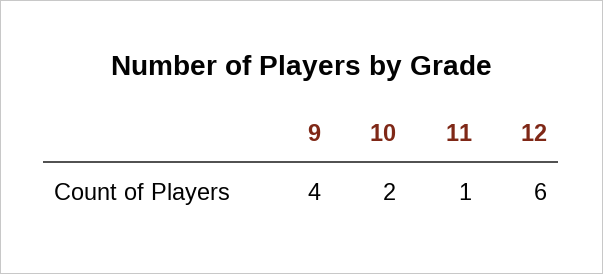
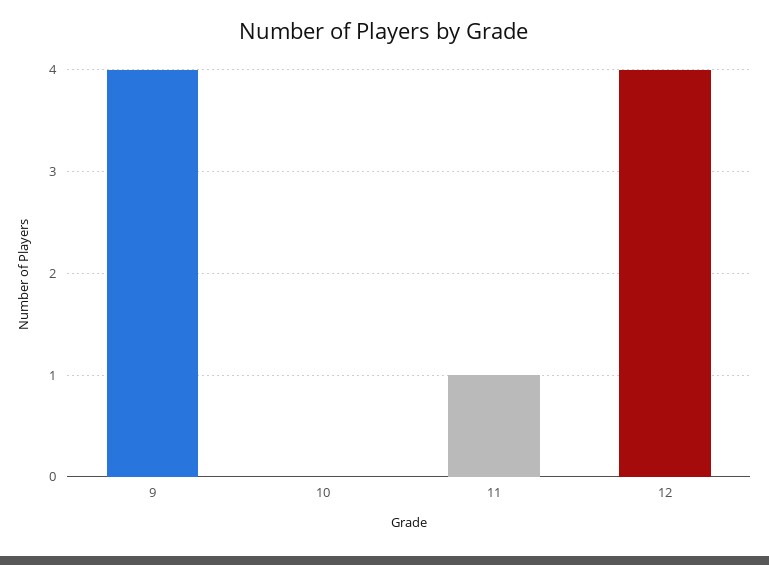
10: 2 -> 0
12: 6 -> 4

